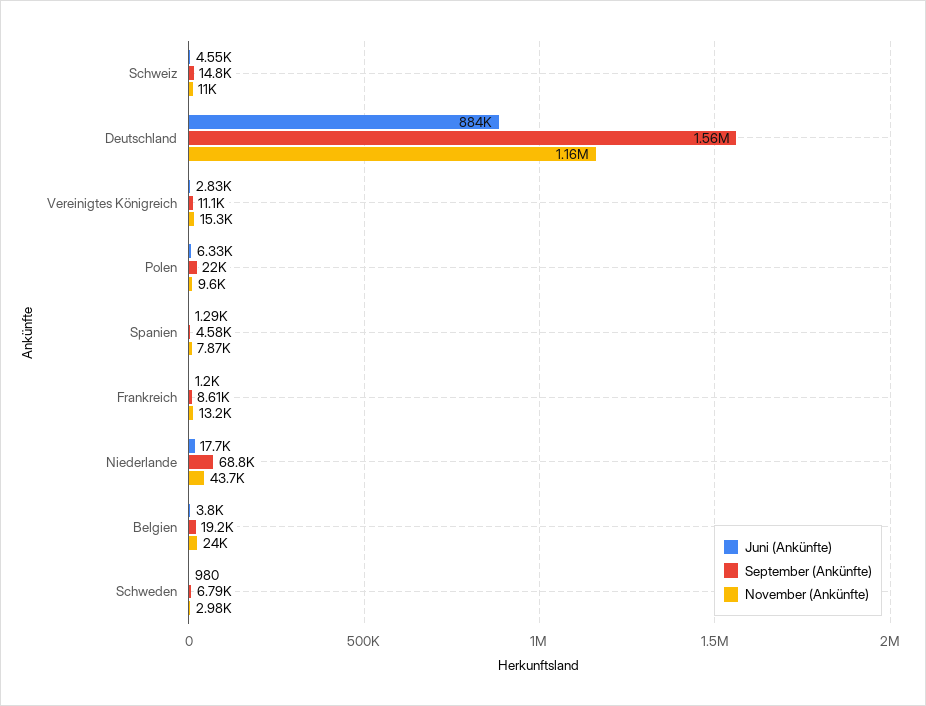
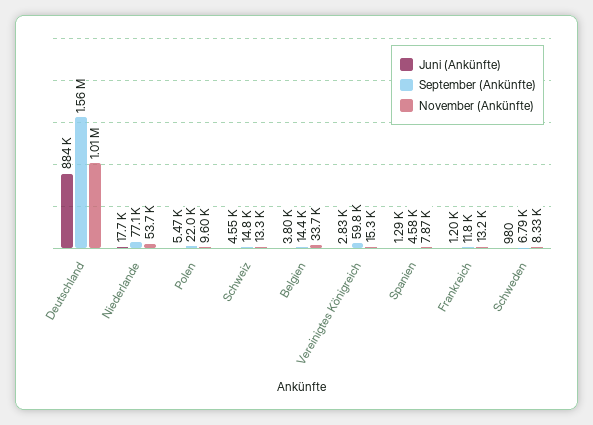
November (Ankünfte), Schweiz: 11000 -> 13300
November (Ankünfte), Deutschland: 1160000 -> 1010000
September (Ankünfte), Vereinigtes Königreich: 11100 -> 59800
Juni (Ankünfte), Polen: 6330 -> 5470
September (Ankünfte), Frankreich: 8610 -> 11800
September (Ankünfte), Niederlande: 68800 -> 77100
November (Ankünfte), Niederlande: 43700 -> 53700
September (Ankünfte), Belgien: 19200 -> 14400
November (Ankünfte), Belgien: 24000 -> 33700
November (Ankünfte), Schweden: 2980 -> 8330

